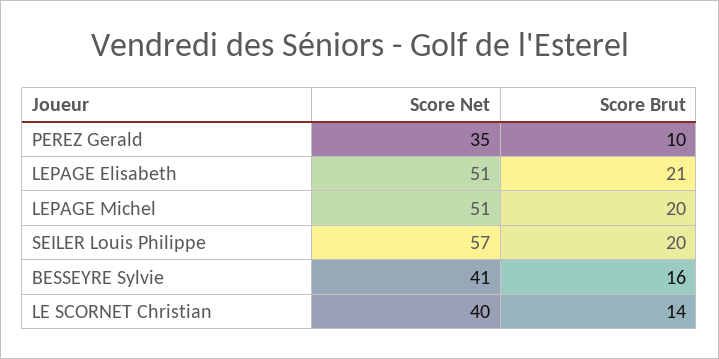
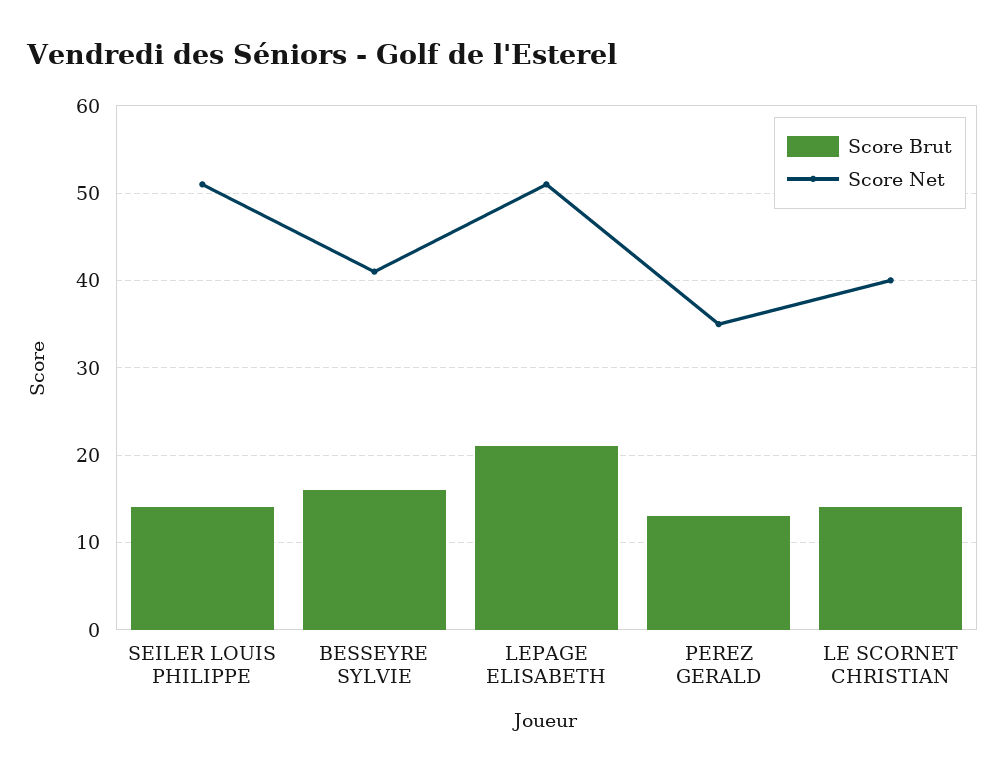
Score Brut, PEREZ Gerald: 10 -> 13
Score Net, LEPAGE Michel: 51 -> none
Score Brut, LEPAGE Michel: 20 -> none
Score Net, SEILER Louis Philippe: 57 -> 51
Score Brut, SEILER Louis Philippe: 20 -> 14

